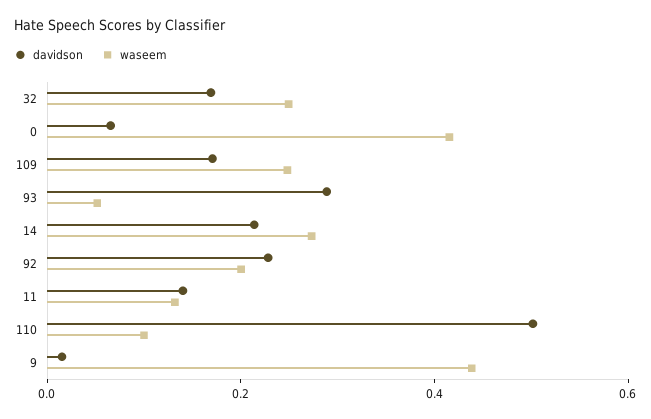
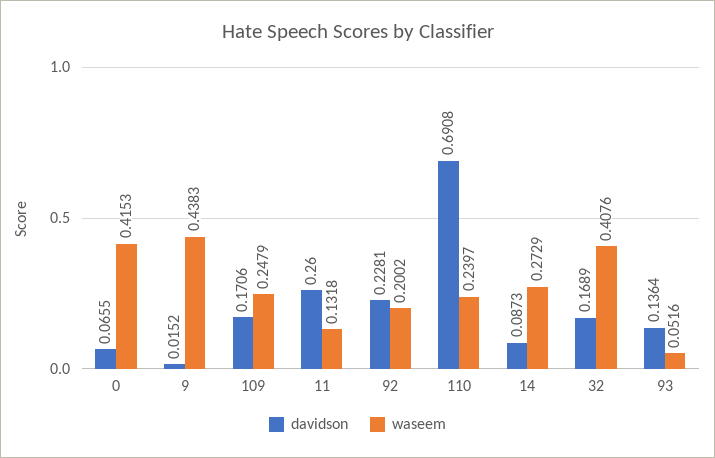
waseem, 32: 0.25 -> 0.4076
davidson, 93: 0.3 -> 0.1364
davidson, 14: 0.2 -> 0.0873
davidson, 11: 0.15 -> 0.26
davidson, 110: 0.5 -> 0.6908
waseem, 110: 0.1 -> 0.2397

